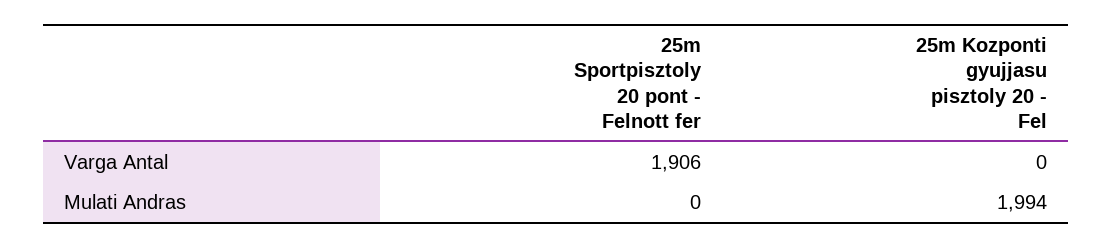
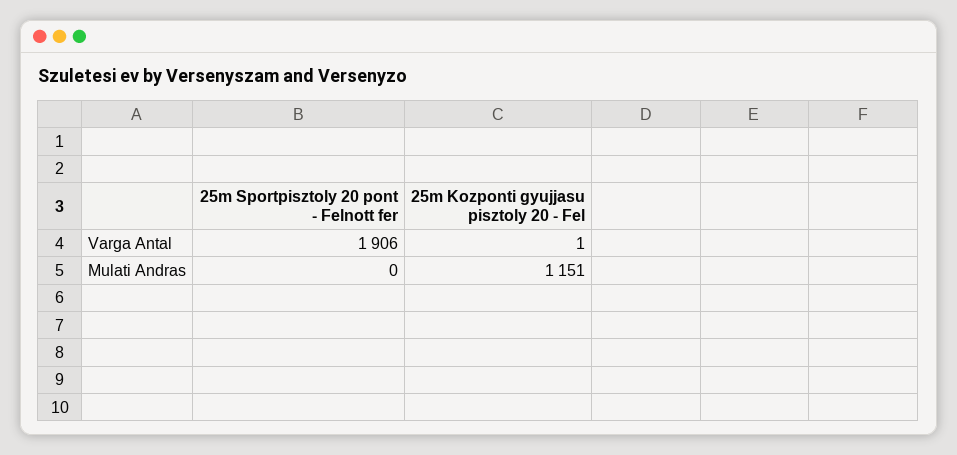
25m Kozponti gyujjasu pisztoly 20 - Fel, Varga Antal: 0 -> 1
25m Kozponti gyujjasu pisztoly 20 - Fel, Mulati Andras: 1994 -> 1151

